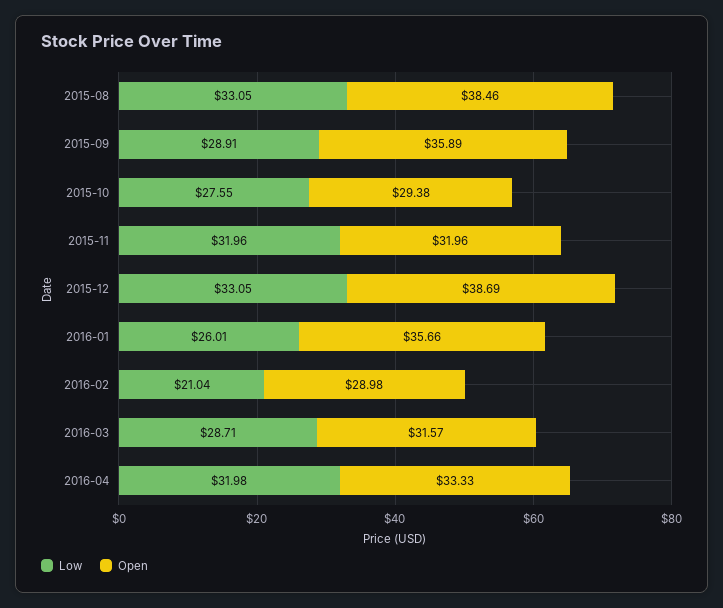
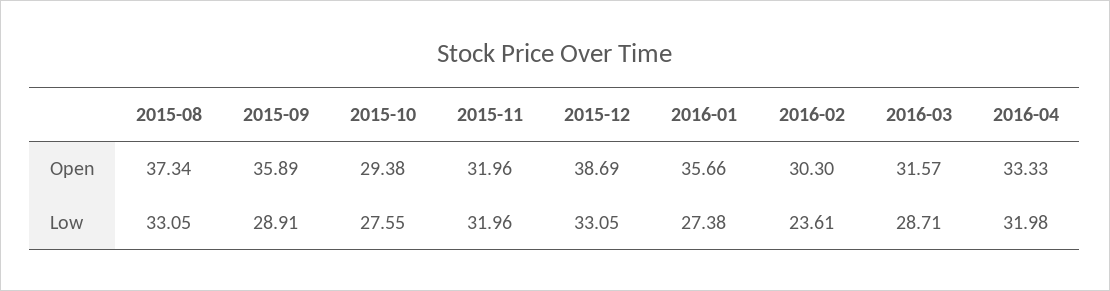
Open, 2015-08: 38.46 -> 37.34
Low, 2016-01: 26.01 -> 27.38
Low, 2016-02: 21.04 -> 23.61
Open, 2016-02: 28.98 -> 30.3

